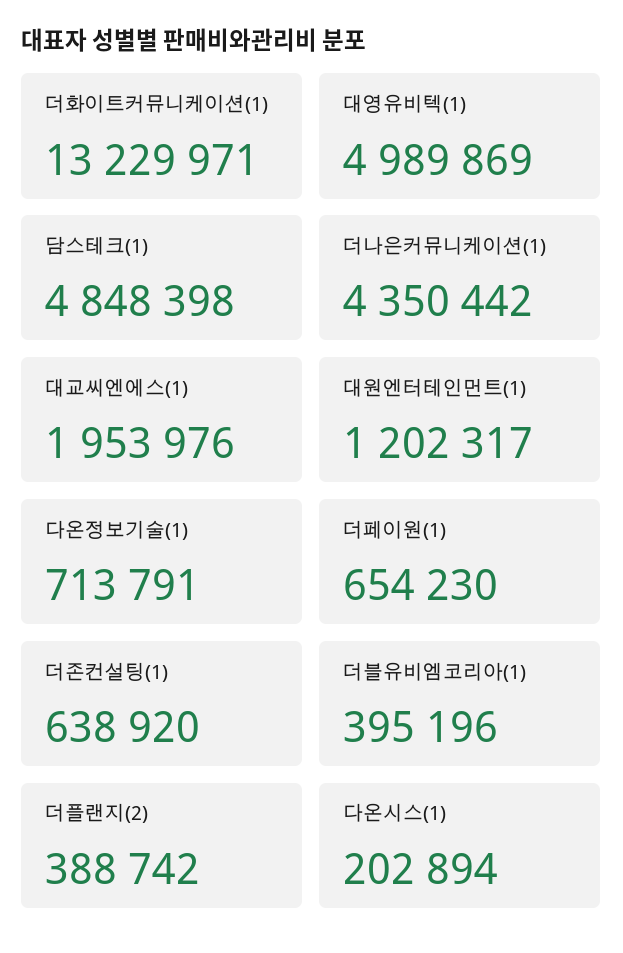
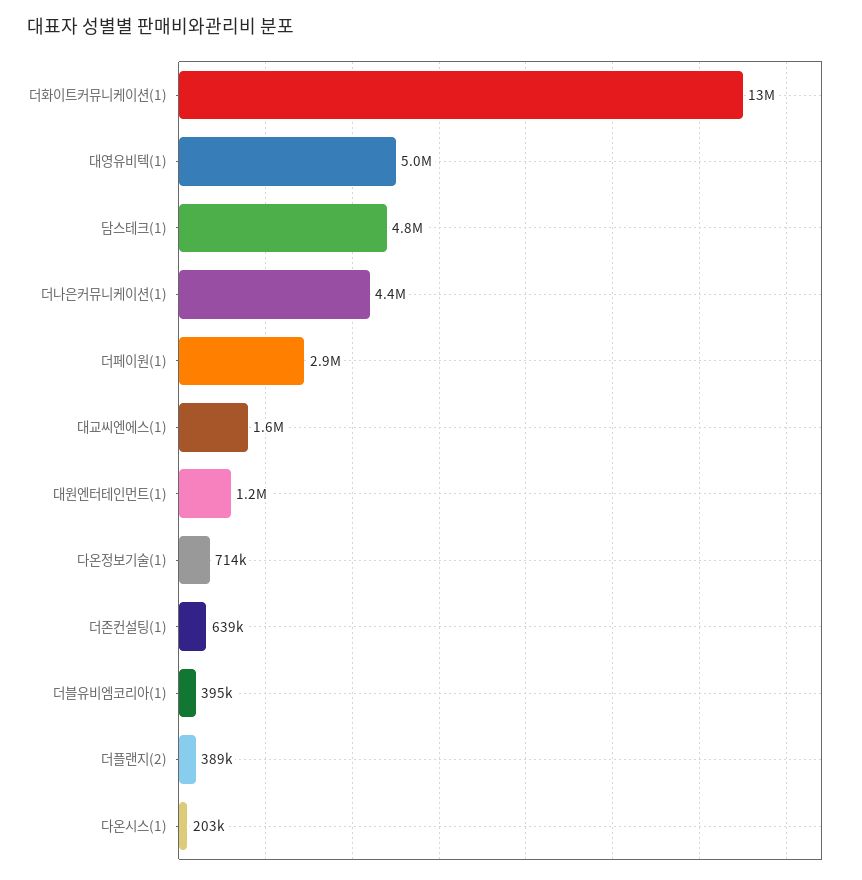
대교씨엔에스(1): 1953976 -> 1600000
더페이원(1): 654230 -> 2900000

